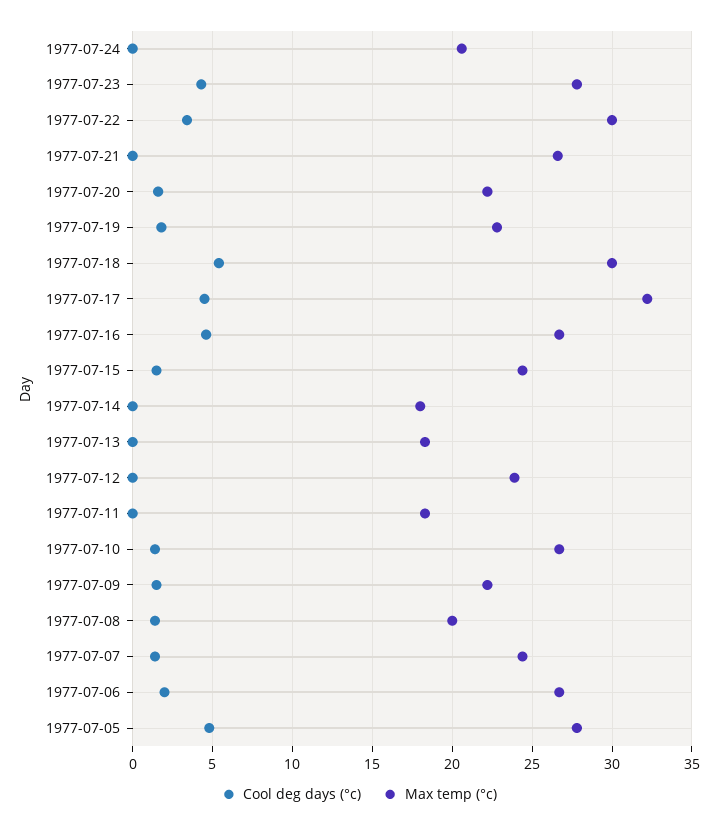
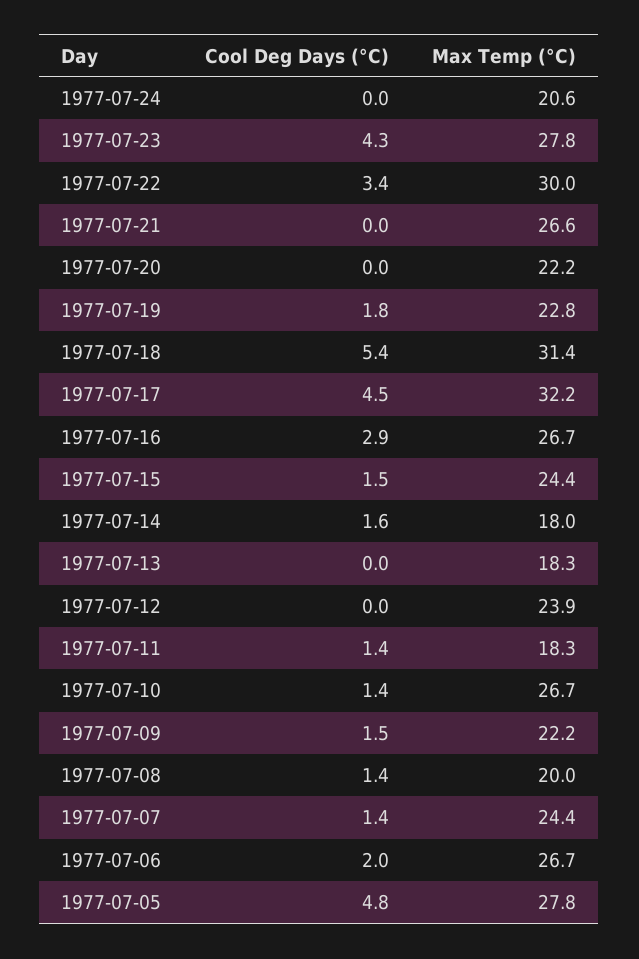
Cool deg days (°c), 1977-07-20: 1.5 -> 0
Max temp (°c), 1977-07-18: 30 -> 31.4
Cool deg days (°c), 1977-07-16: 4.5 -> 2.9
Cool deg days (°c), 1977-07-14: 0 -> 1.6
Cool deg days (°c), 1977-07-11: 0 -> 1.4

